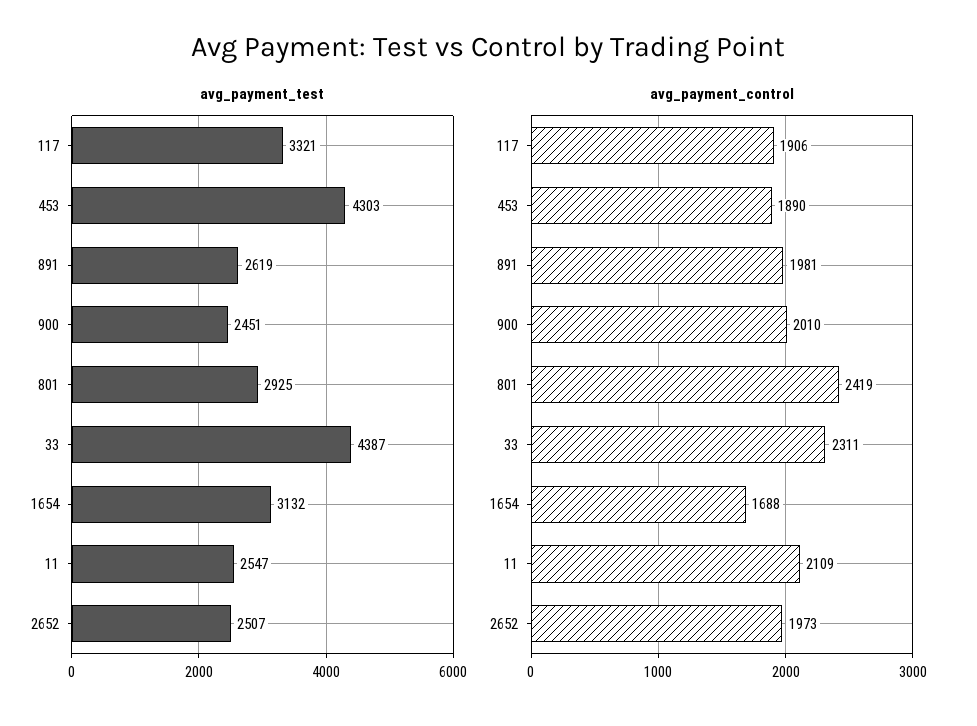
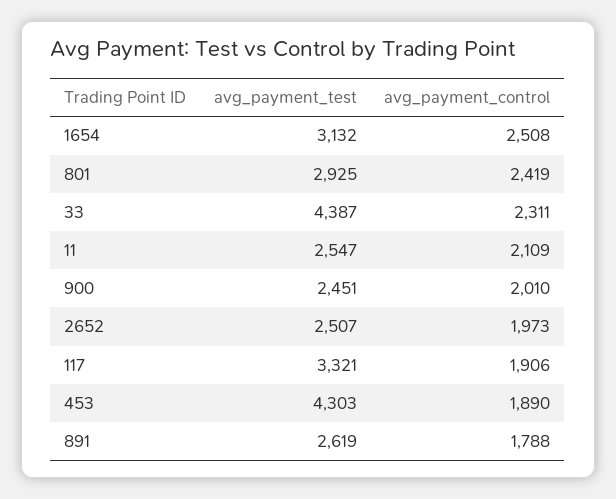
avg_payment_control, 891: 1981 -> 1788
avg_payment_control, 1654: 1688 -> 2508

